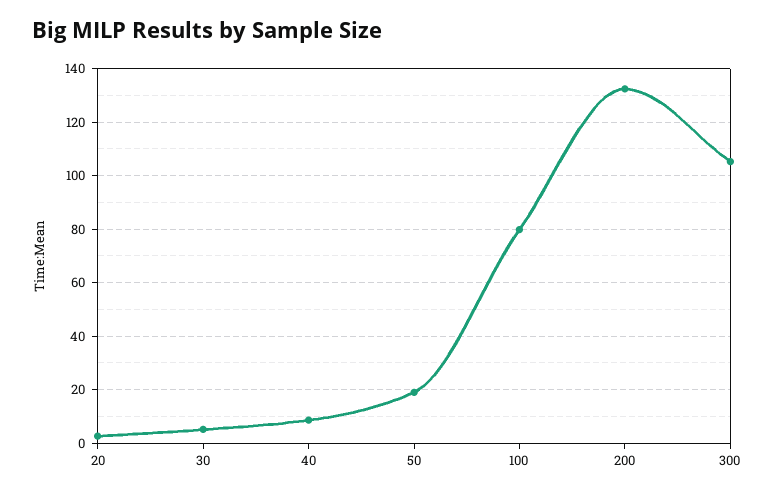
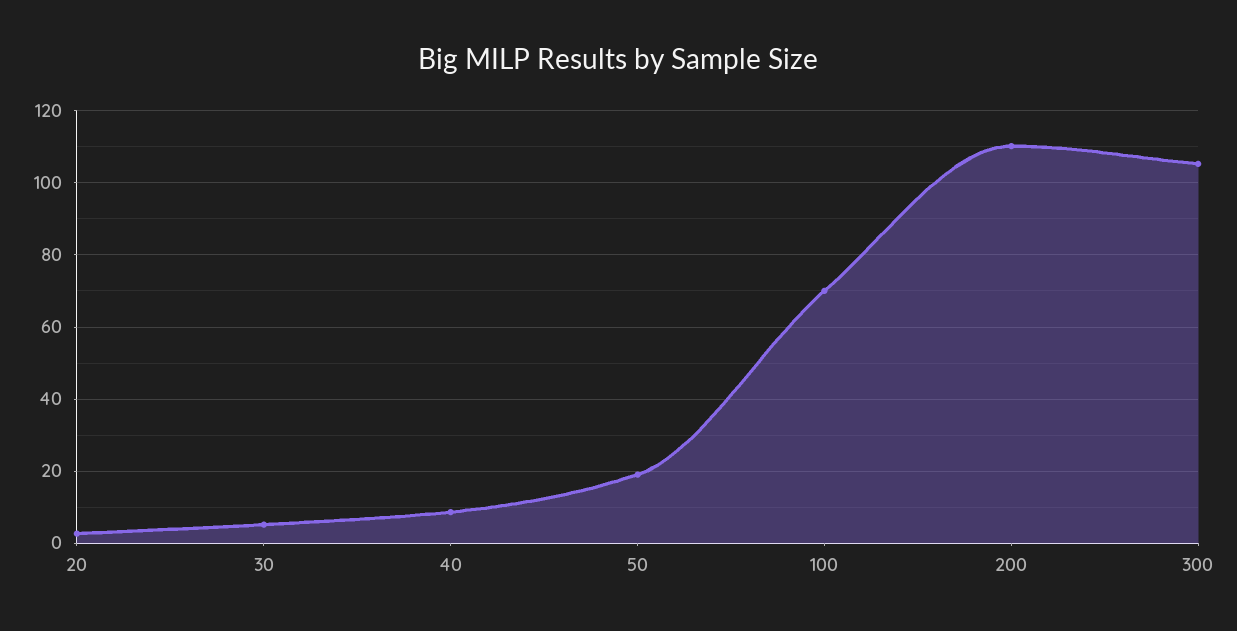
100: 80 -> 70
200: 132.5 -> 110

